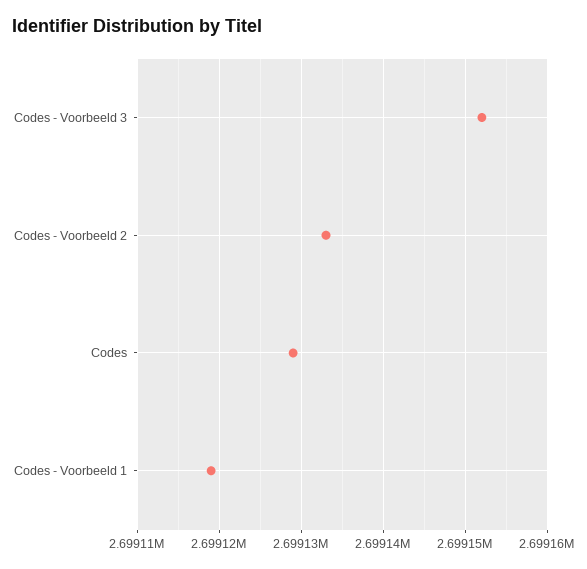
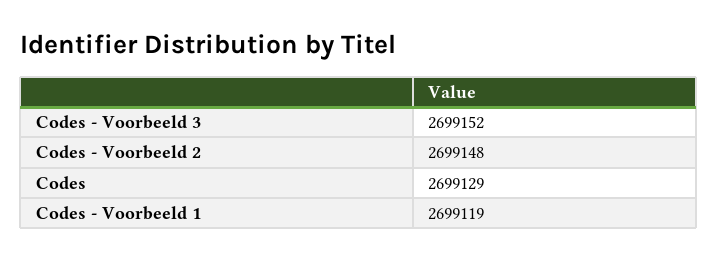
Codes - Voorbeeld 2: 2699133 -> 2699148

